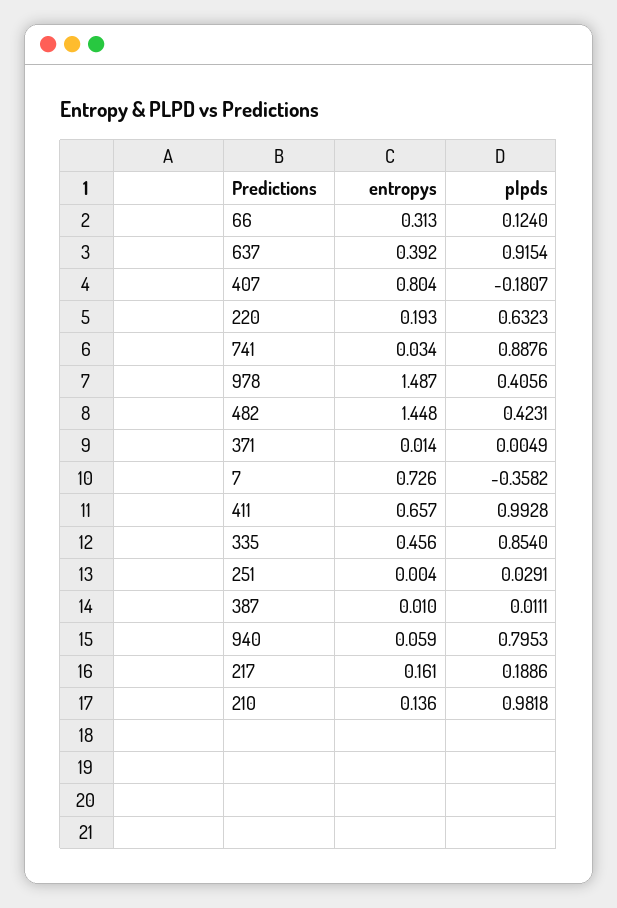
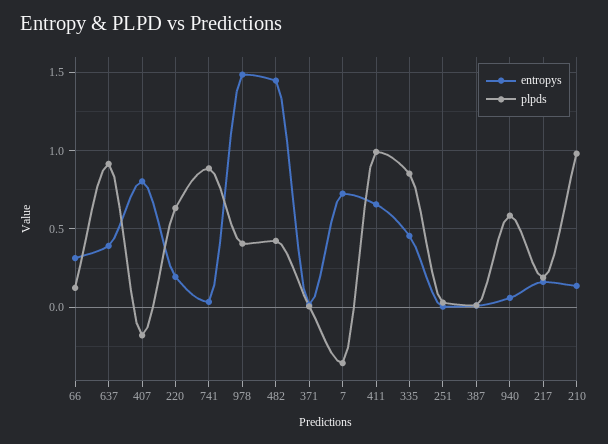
plpds, 940: 0.7953 -> 0.6

